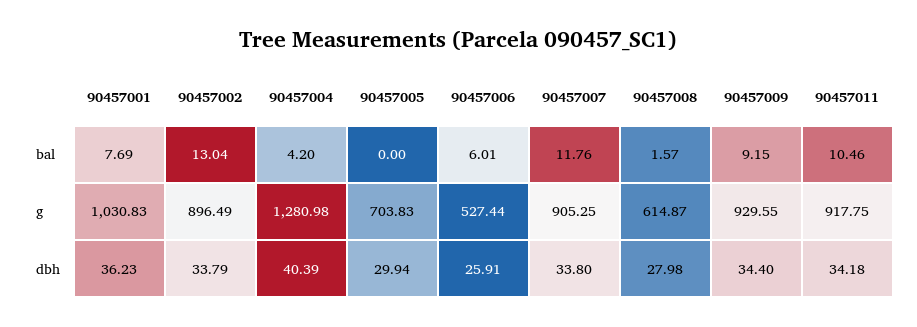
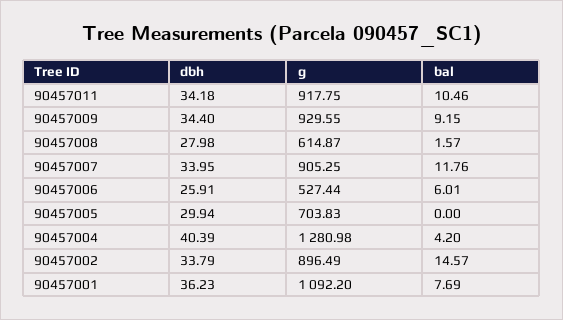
90457002, bal: 13.04 -> 14.57
90457001, g: 1030.83 -> 1092.2
90457007, dbh: 33.8 -> 33.95

